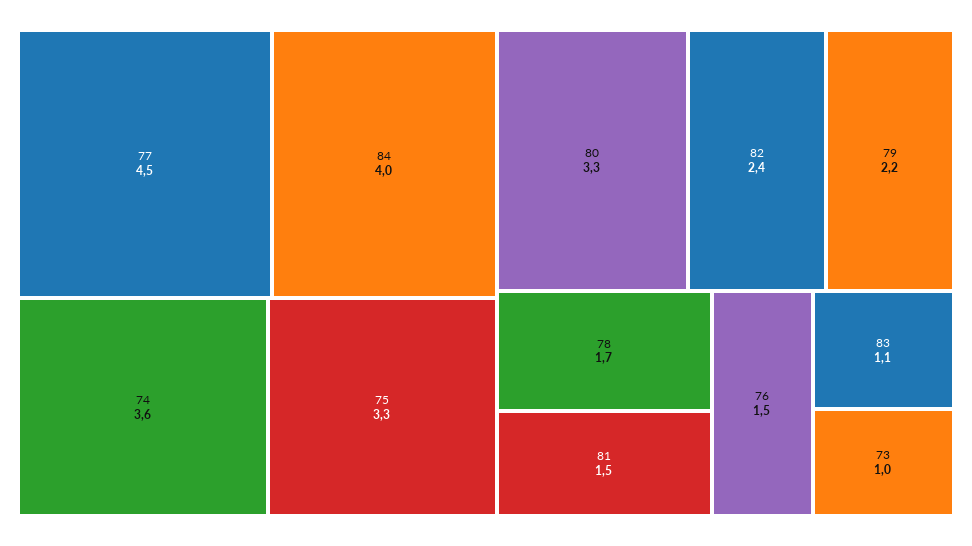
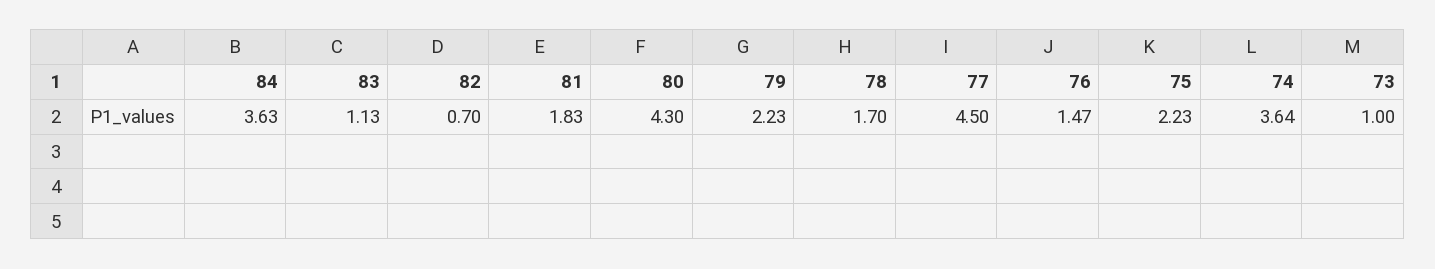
84: 4 -> 3.63
75: 3.3 -> 2.23
80: 3.3 -> 4.3
82: 2.4 -> 0.7
81: 1.5 -> 1.83

